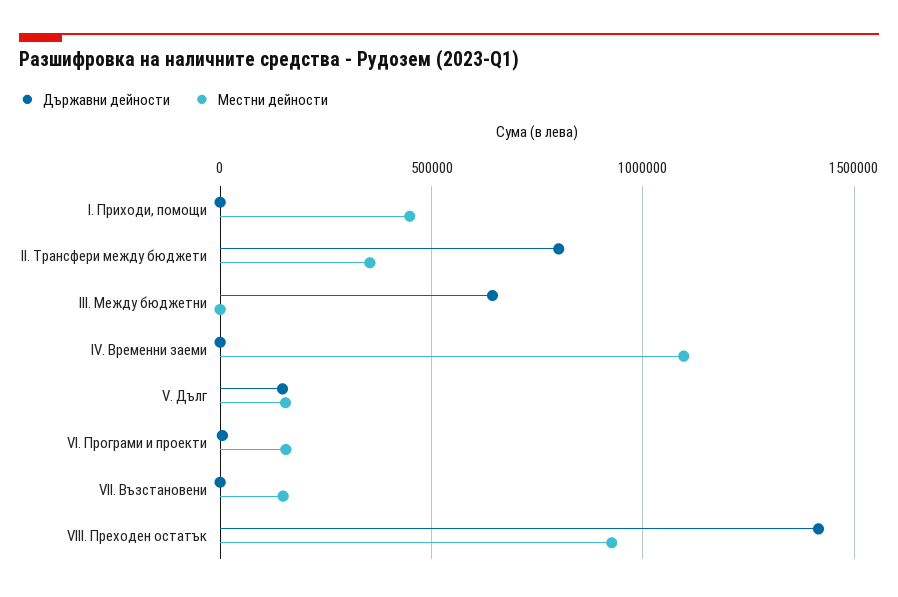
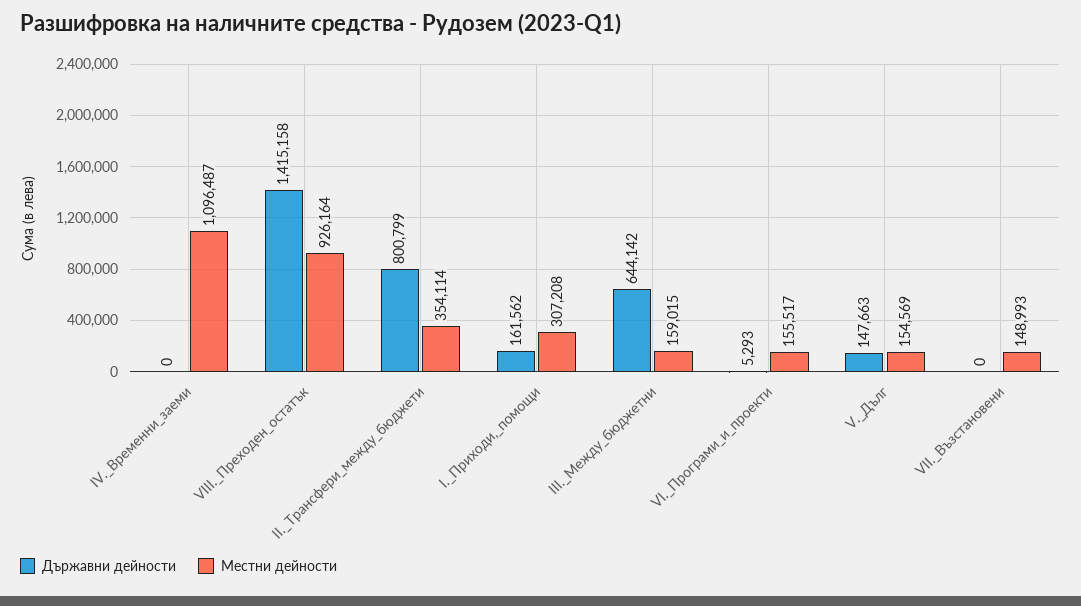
Държавни дейности, I. Приходи, помощи: 0 -> 161562
Местни дейности, I. Приходи, помощи: 450000 -> 307208
Местни дейности, III. Между бюджетни: 0 -> 159015

